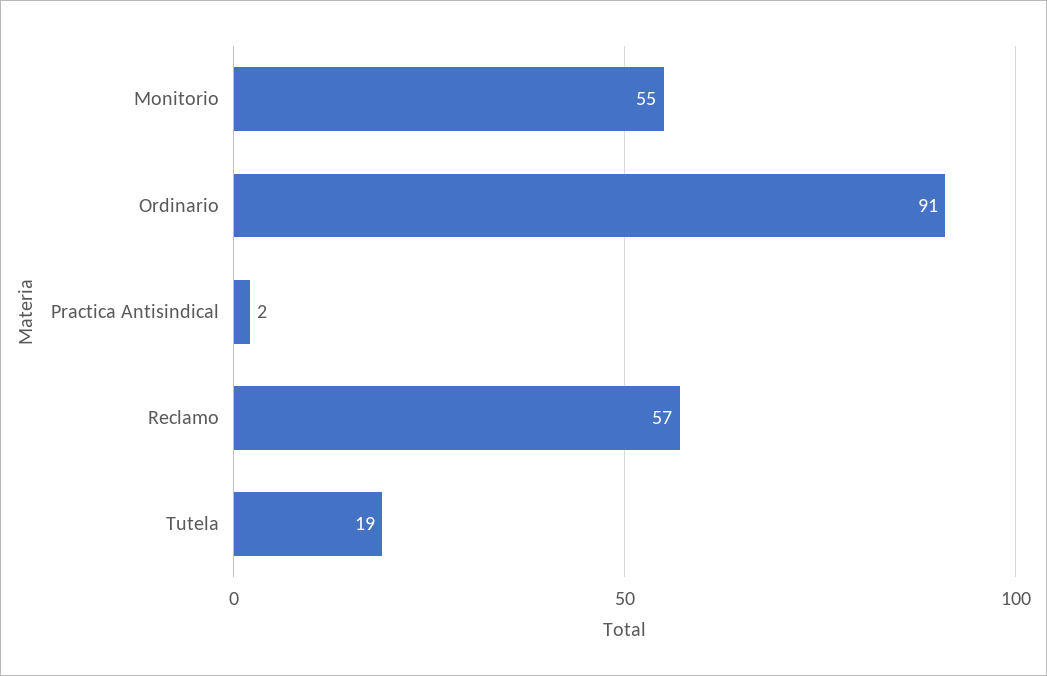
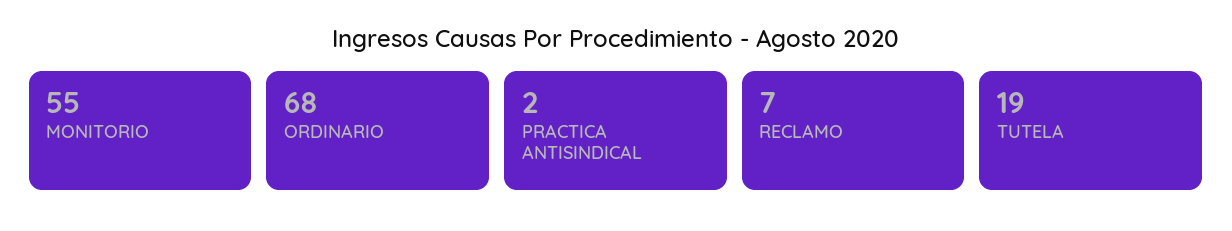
Ordinario: 91 -> 68
Reclamo: 57 -> 7

